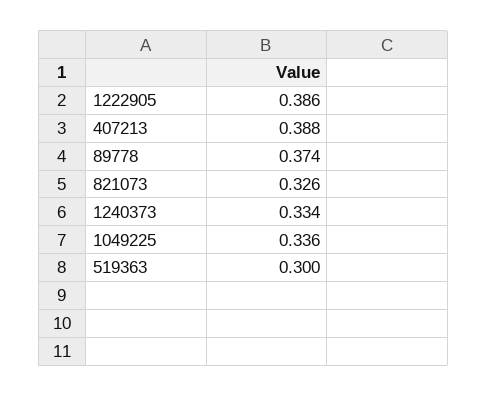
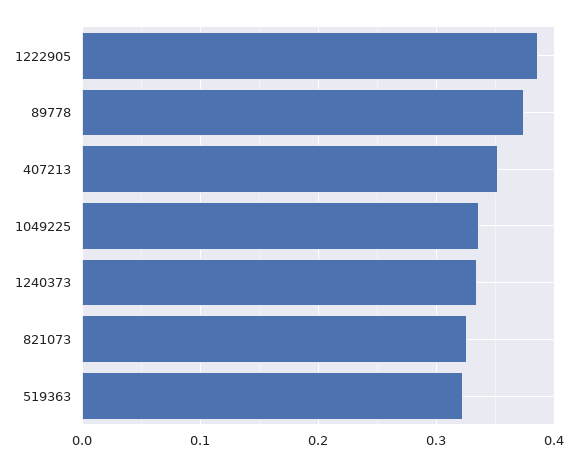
407213: 0.388 -> 0.35
519363: 0.3 -> 0.32

